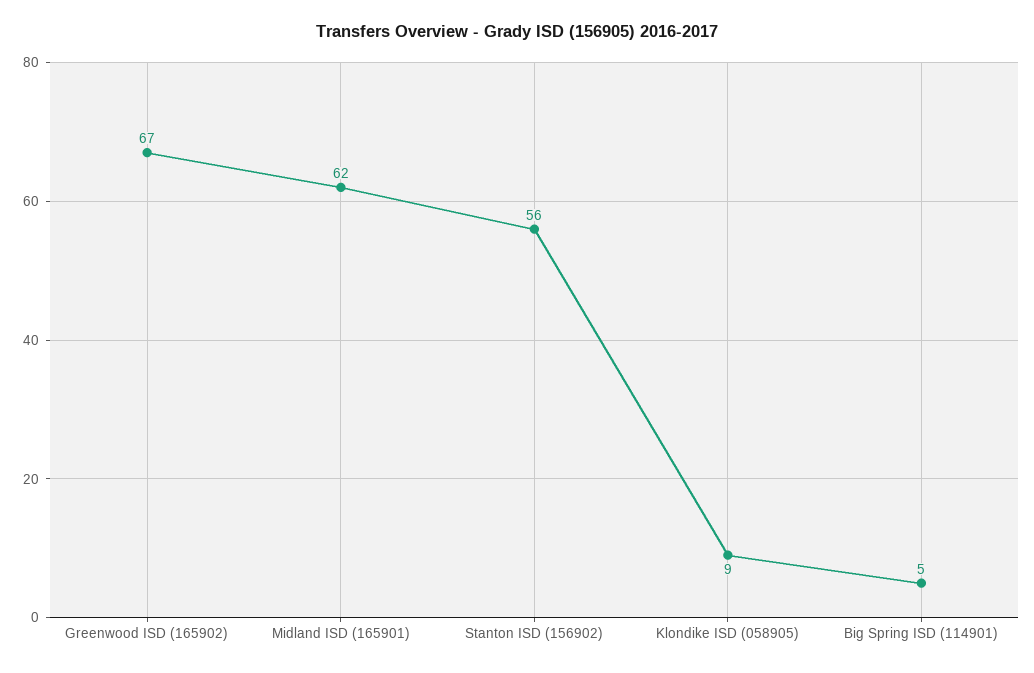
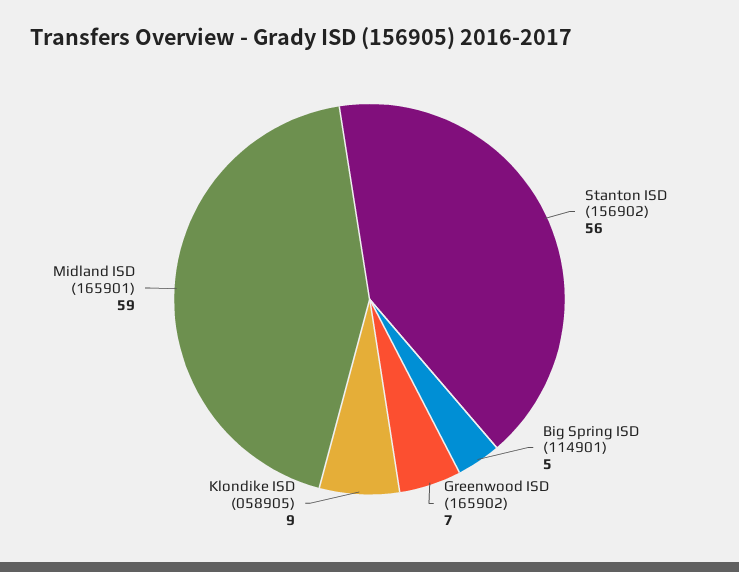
Greenwood ISD (165902): 67 -> 7
Midland ISD (165901): 62 -> 59

